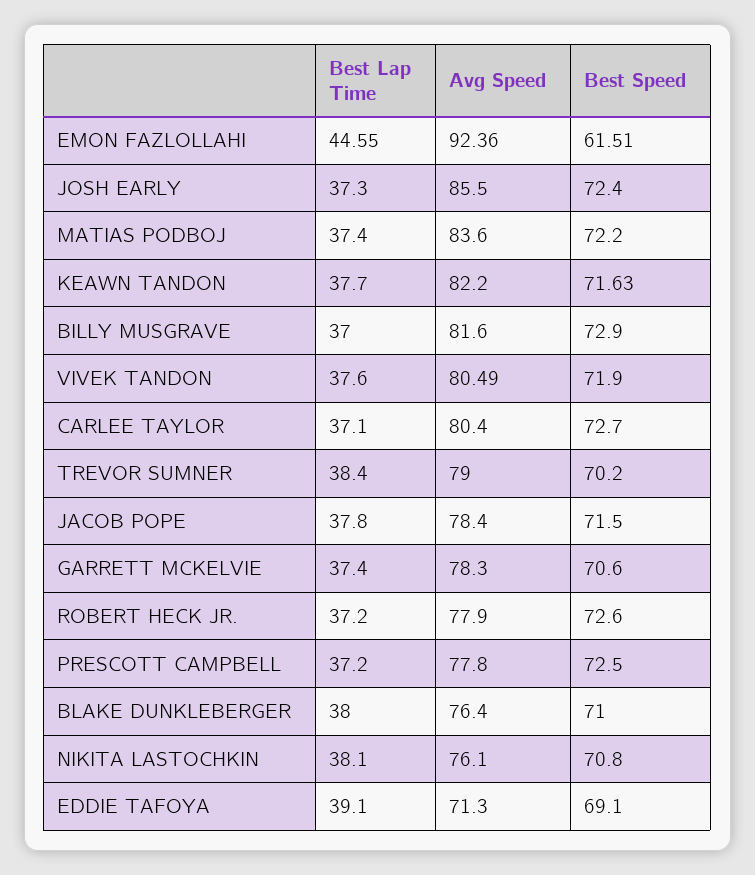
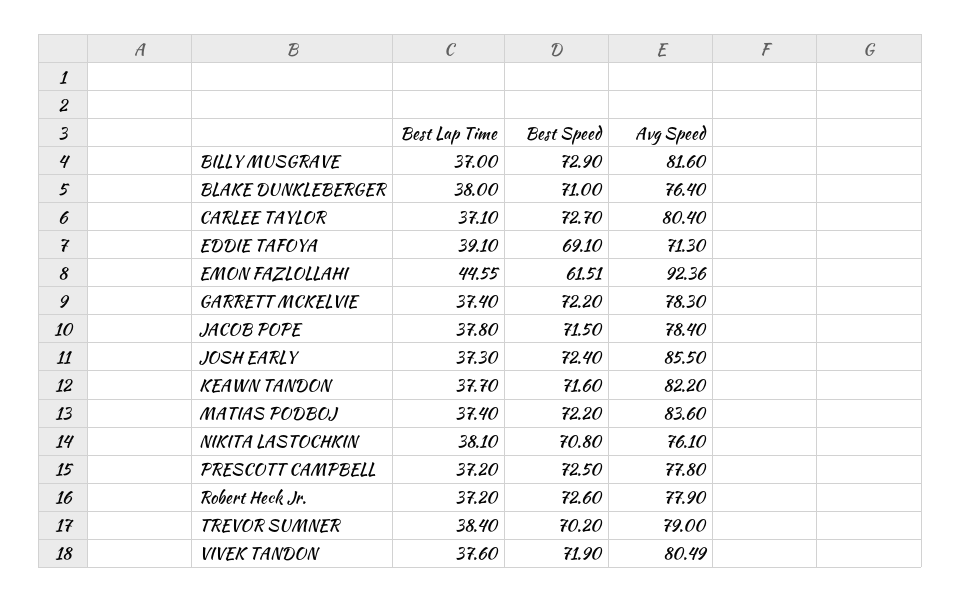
Best Speed, KEAWN TANDON: 71.63 -> 71.6
Best Speed, GARRETT MCKELVIE: 70.6 -> 72.2

